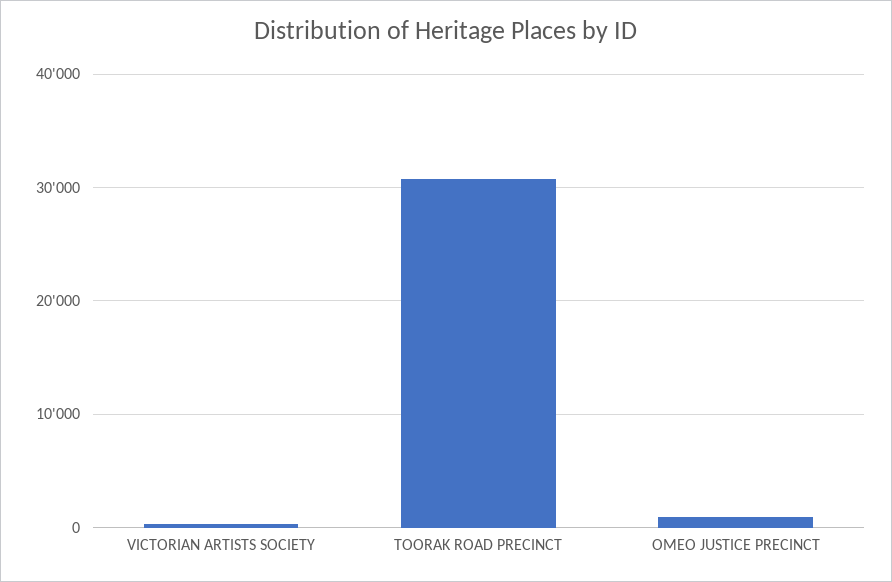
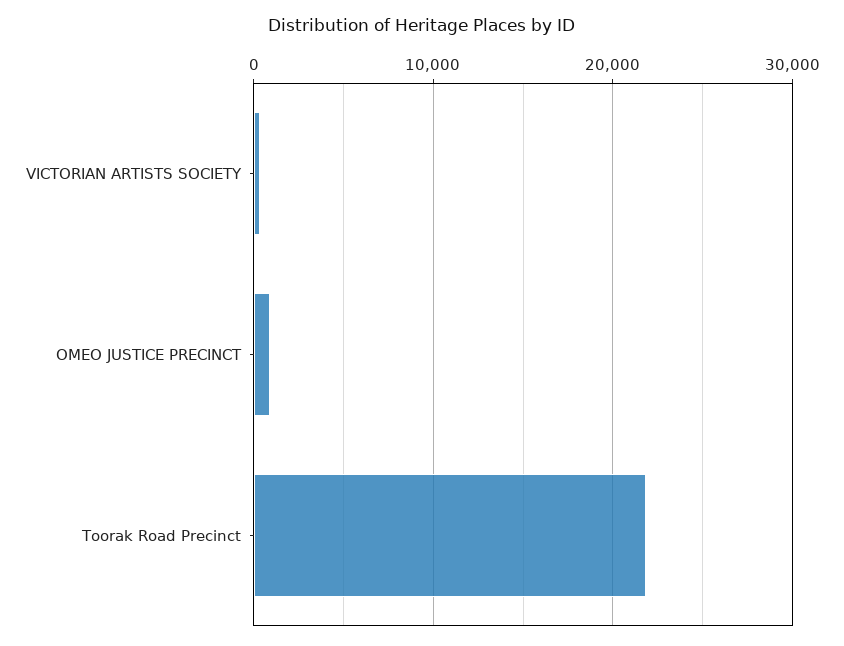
TOORAK ROAD PRECINCT: 31000 -> 22000

